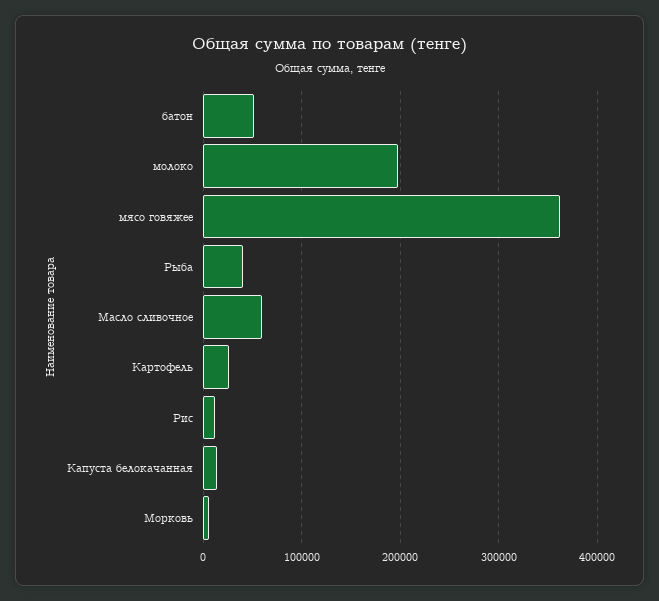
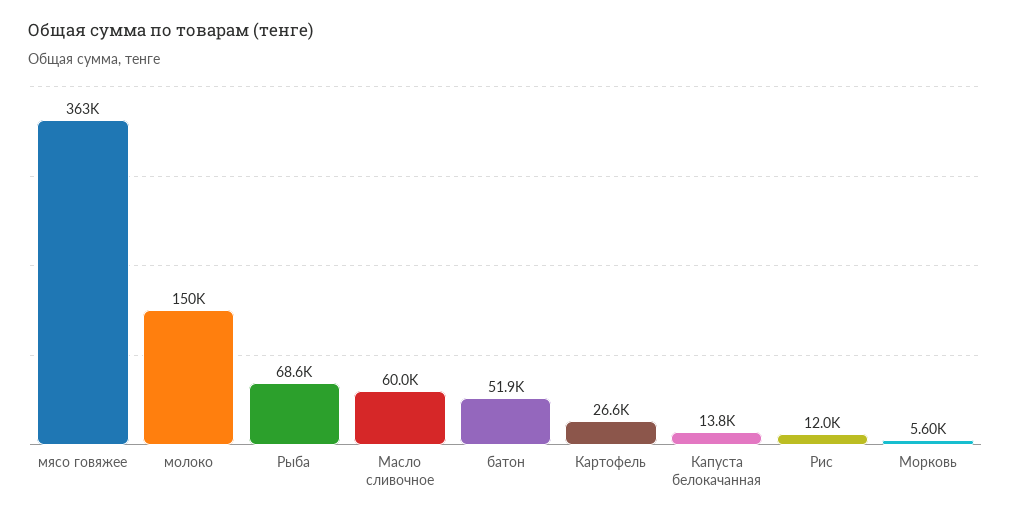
молоко: 200000 -> 150000
Рыба: 40000 -> 68600

